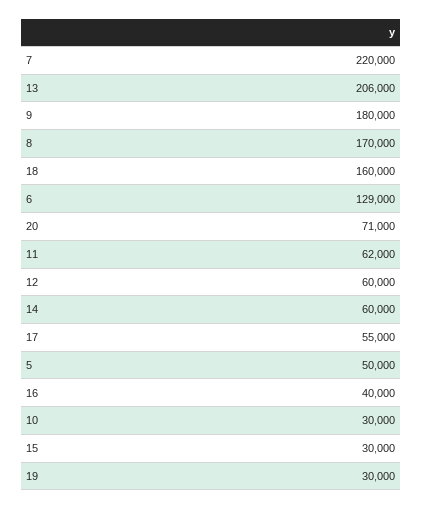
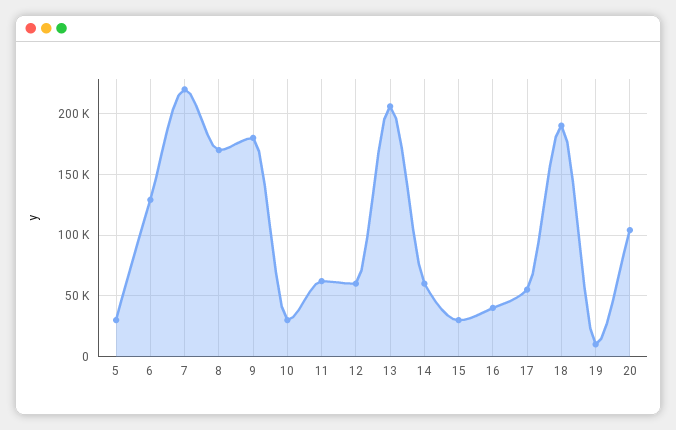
18: 160000 -> 190000
20: 71000 -> 105000
5: 50000 -> 30000
19: 30000 -> 10000

